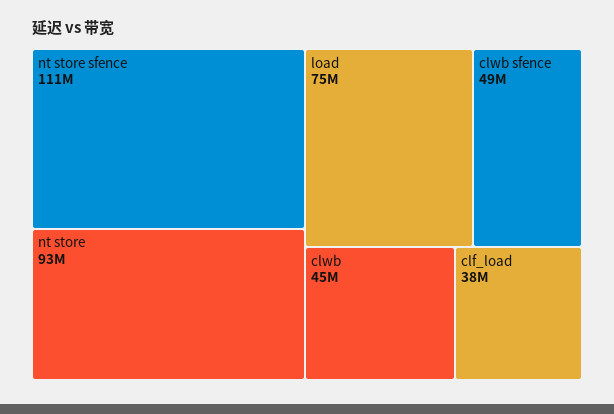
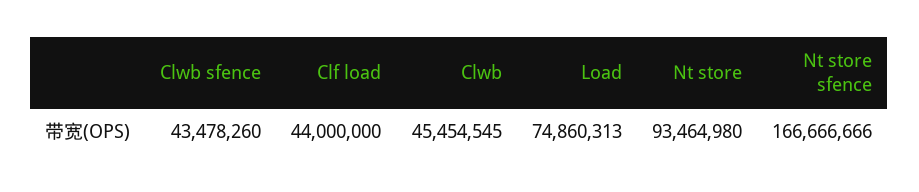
nt store sfence: 111000000 -> 166666666
clwb sfence: 49000000 -> 43478260
clf_load: 38000000 -> 44000000

